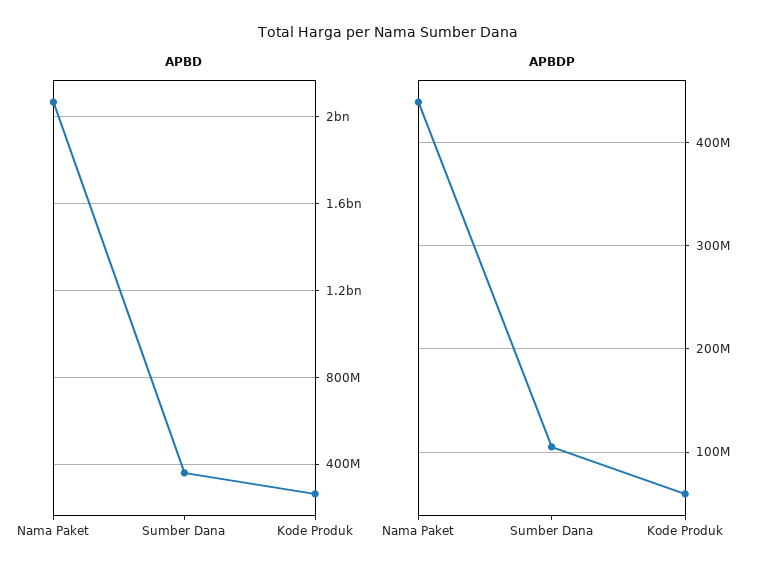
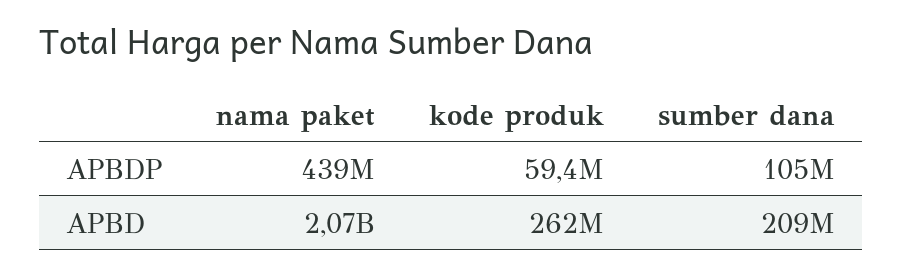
APBD, Sumber Dana: 350000000 -> 209000000

